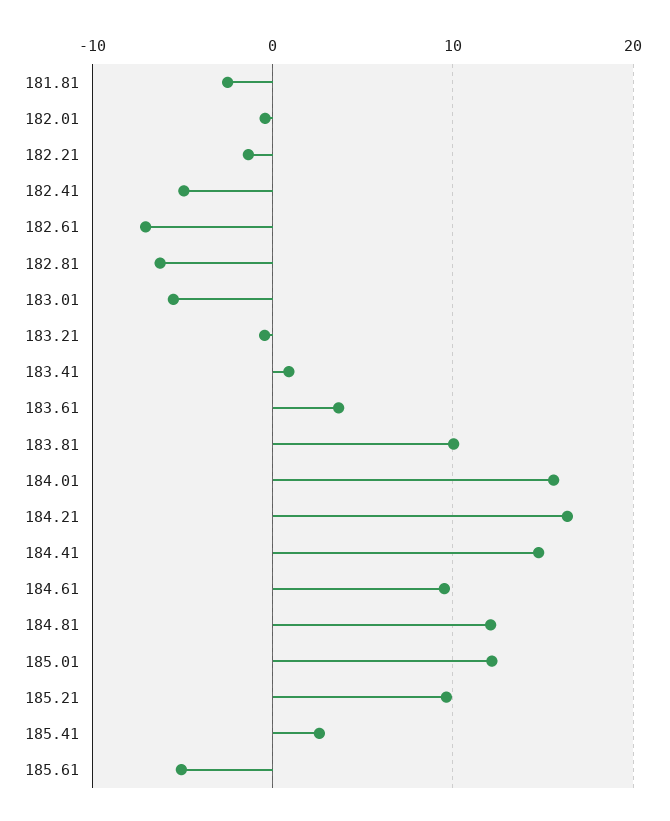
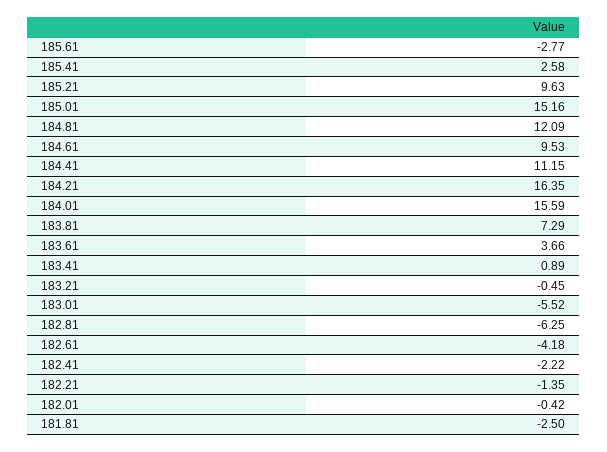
182.41: -5 -> -2.22
182.61: -7 -> -4.18
183.81: 10 -> 7.29
184.41: 15 -> 11.15
185.01: 12 -> 15.16
185.61: -5 -> -2.77

